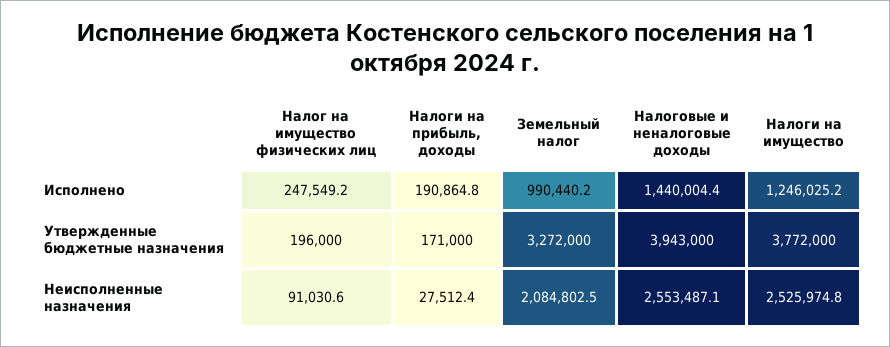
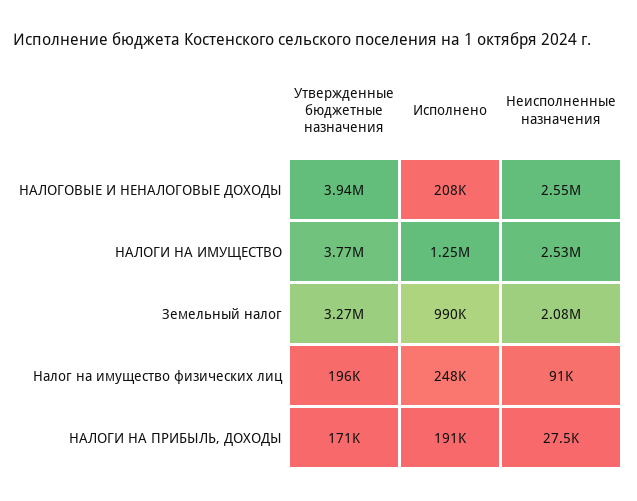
Налоговые и неналоговые доходы, Исполнено: 1440004.4 -> 208000

